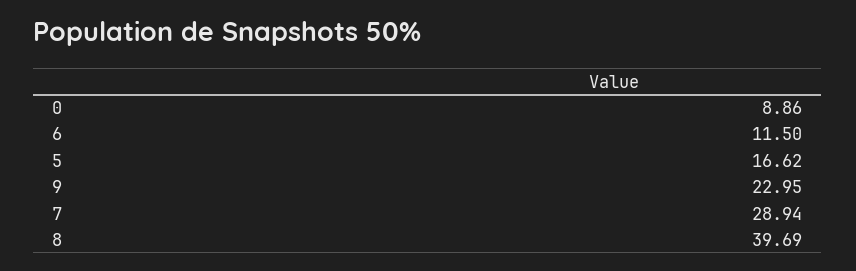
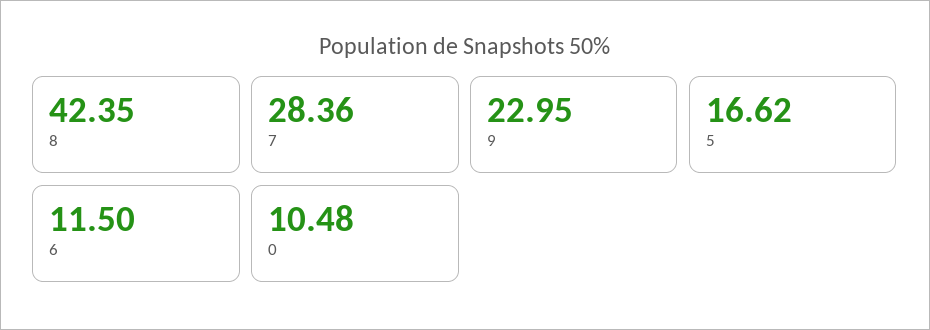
0: 8.86 -> 10.48
7: 28.94 -> 28.36
8: 39.69 -> 42.35

